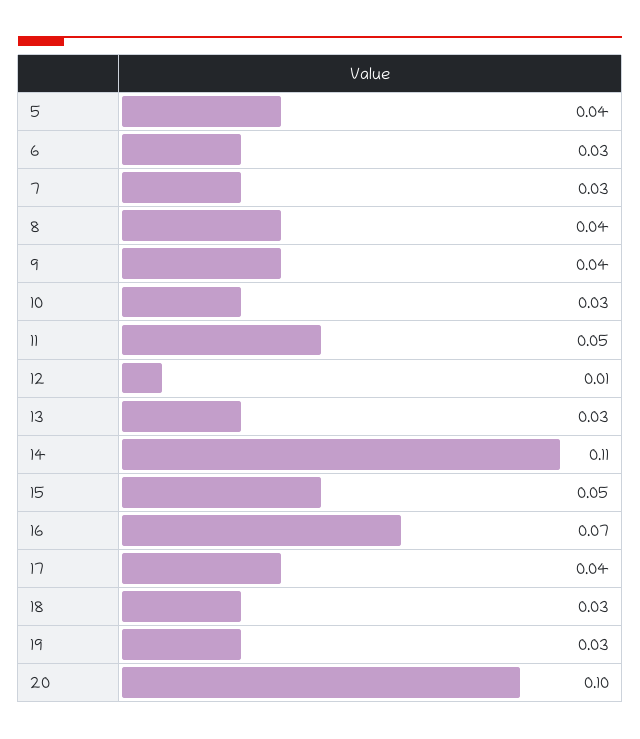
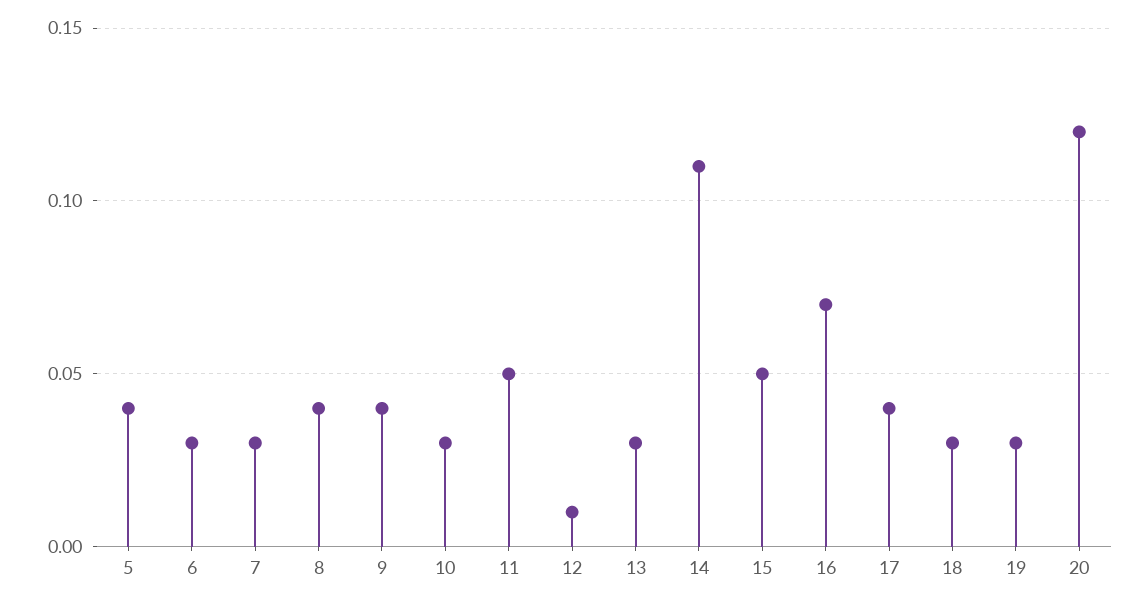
20: 0.1 -> 0.12

